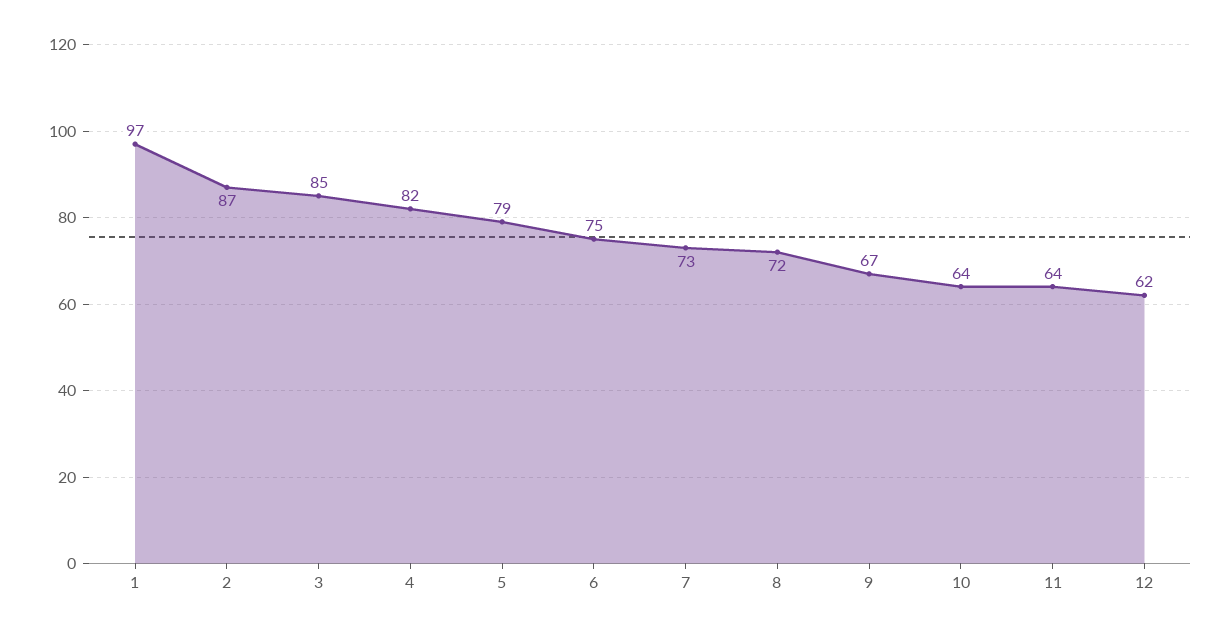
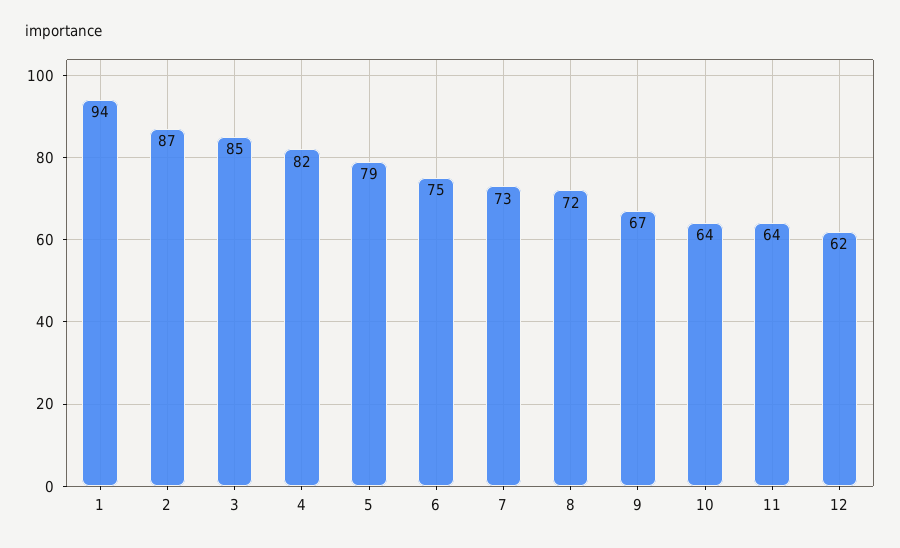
1: 97 -> 94

